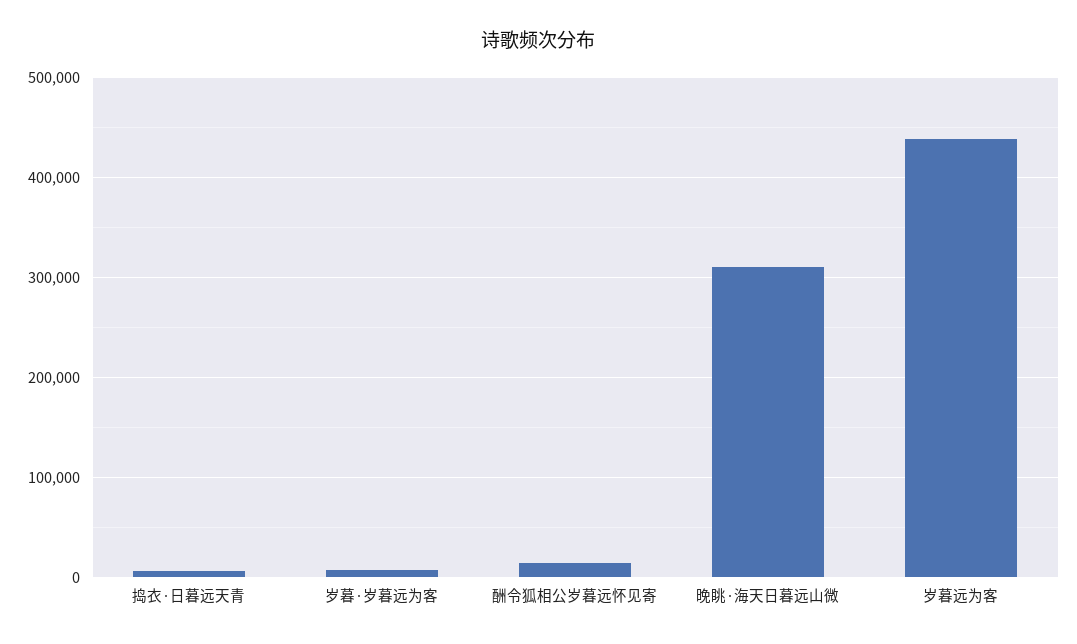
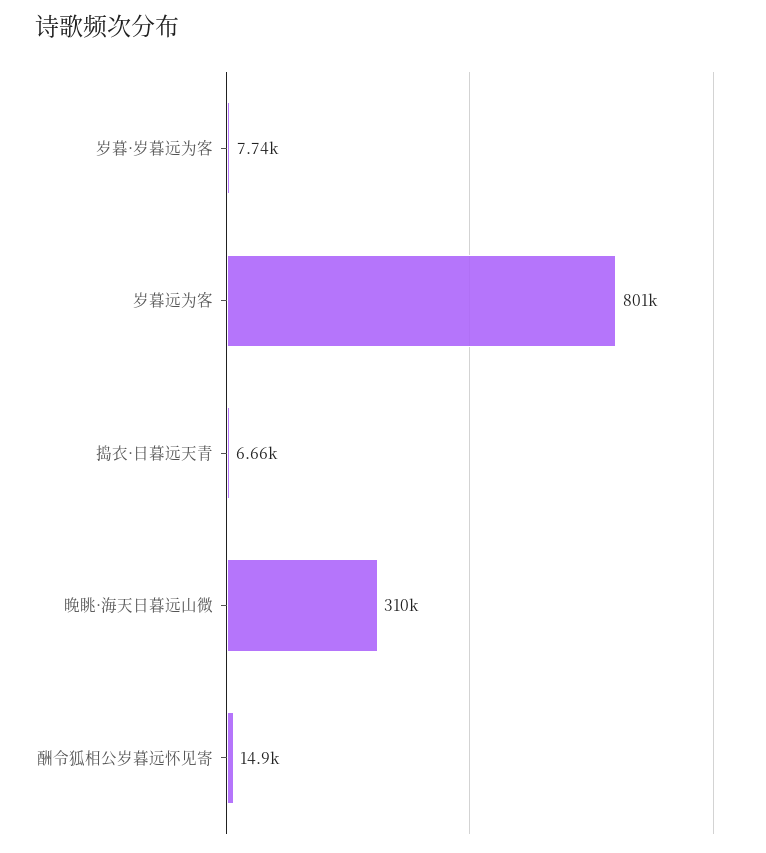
岁暮远为客: 440000 -> 801000

